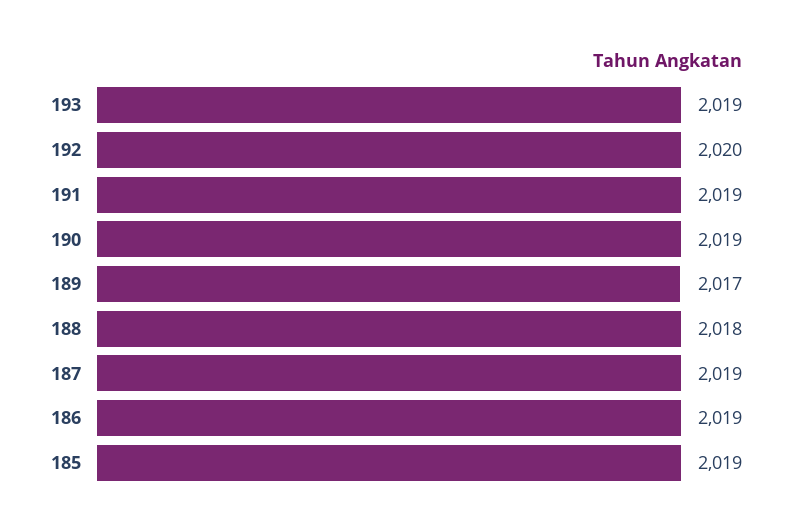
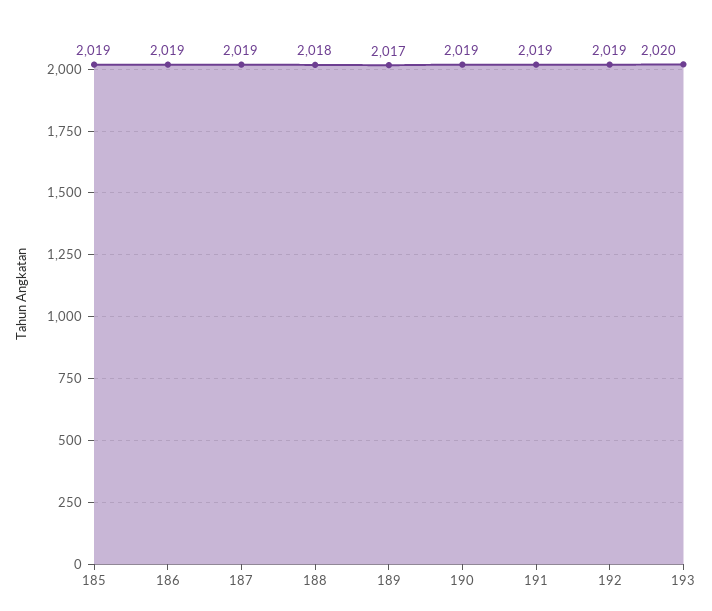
193: 2019 -> 2020
192: 2020 -> 2019

